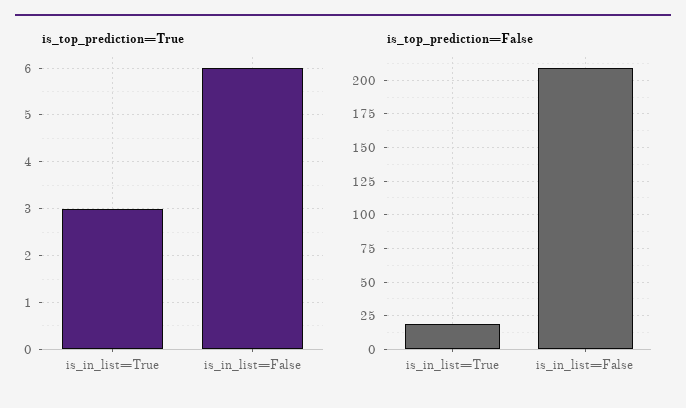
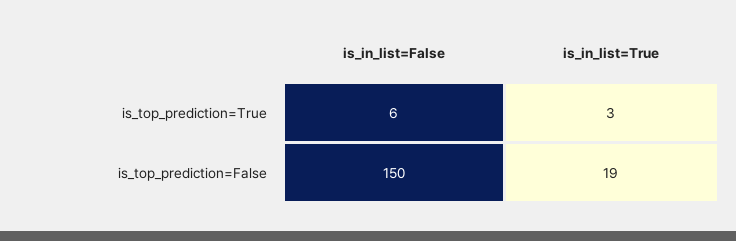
is_top_prediction=False, is_in_list=False: 210 -> 150

